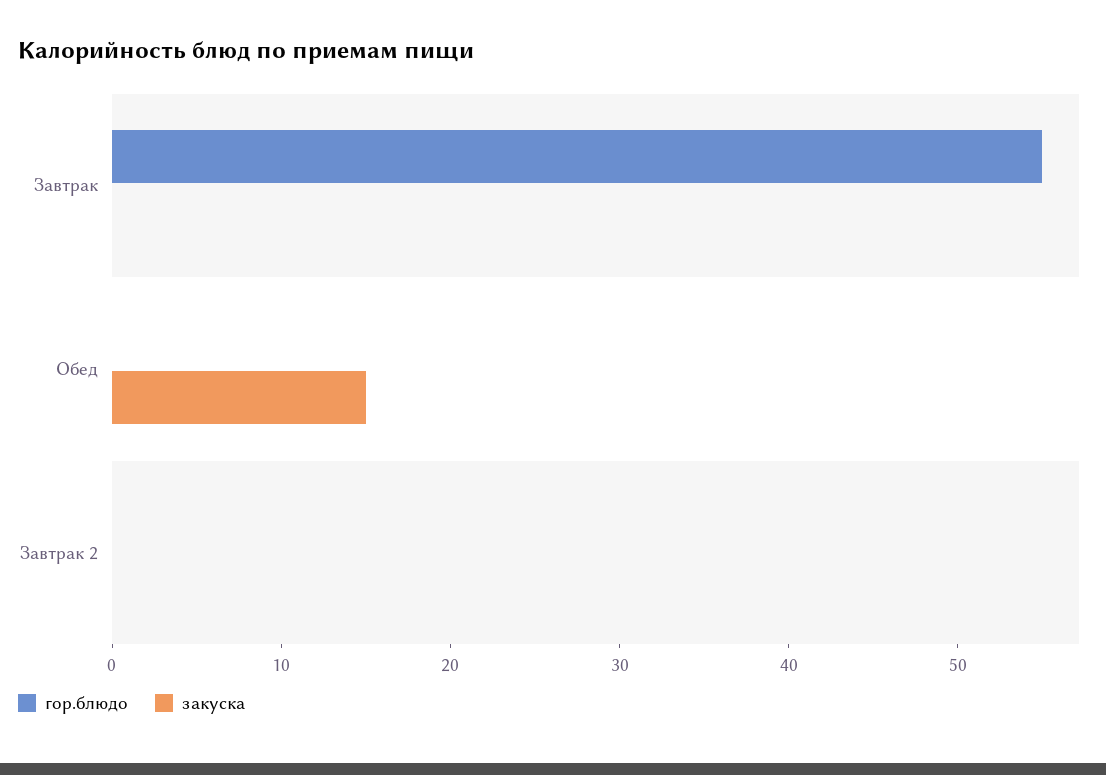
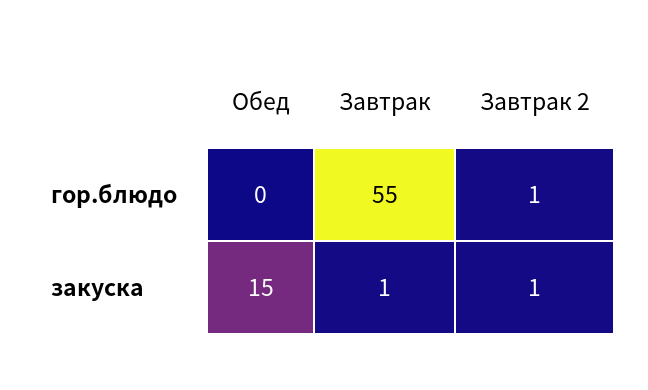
закуска, Завтрак: 0 -> 1
гор.блюдо, Завтрак 2: 0 -> 1
закуска, Завтрак 2: 0 -> 1

